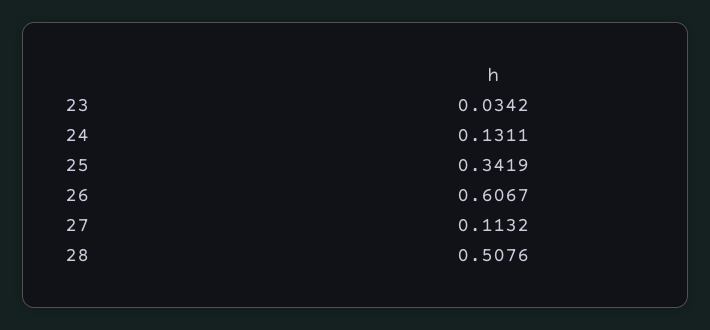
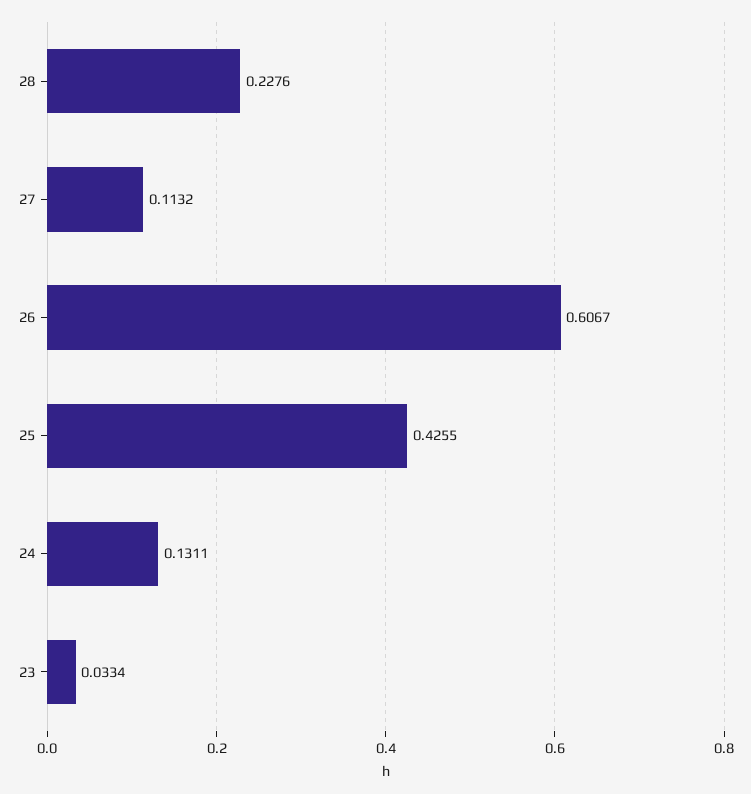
23: 0.0342 -> 0.0334
25: 0.3419 -> 0.4255
28: 0.5076 -> 0.2276

